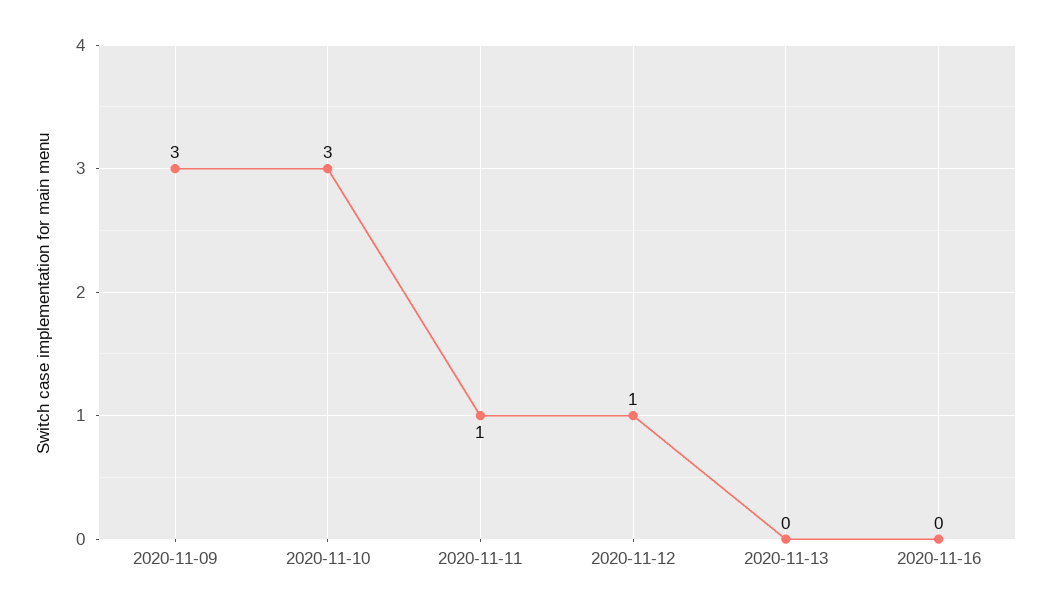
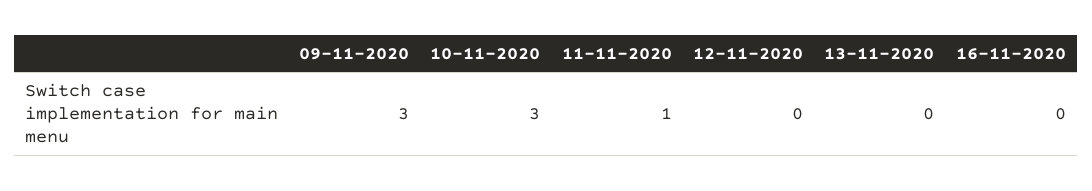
2020-11-12: 1 -> 0

